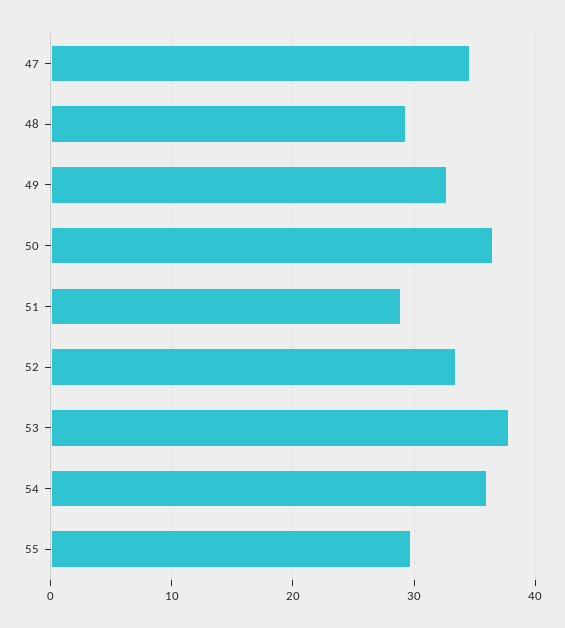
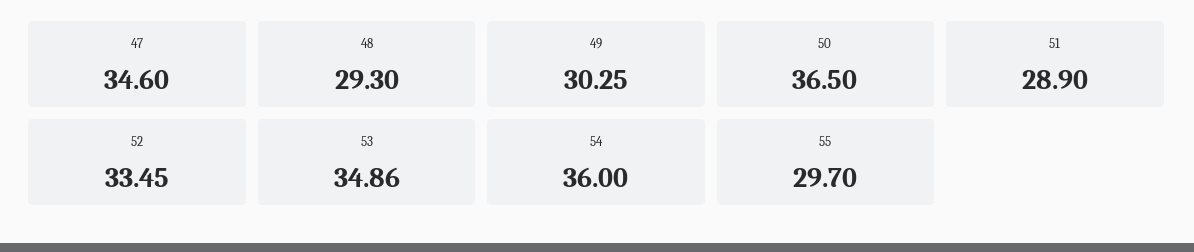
49: 33 -> 30.25
53: 38 -> 34.86

